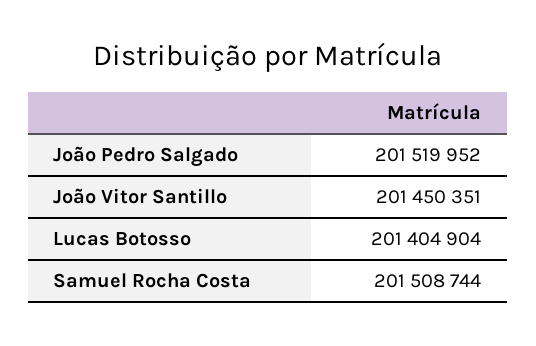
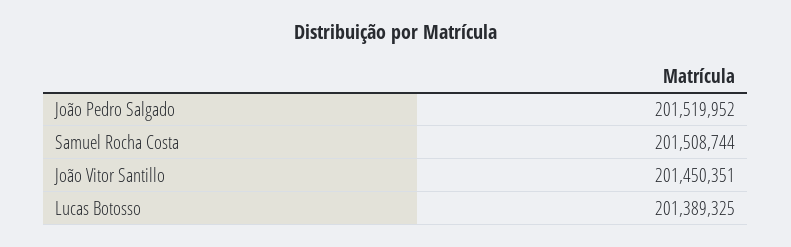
Lucas Botosso: 201404904 -> 201389325

